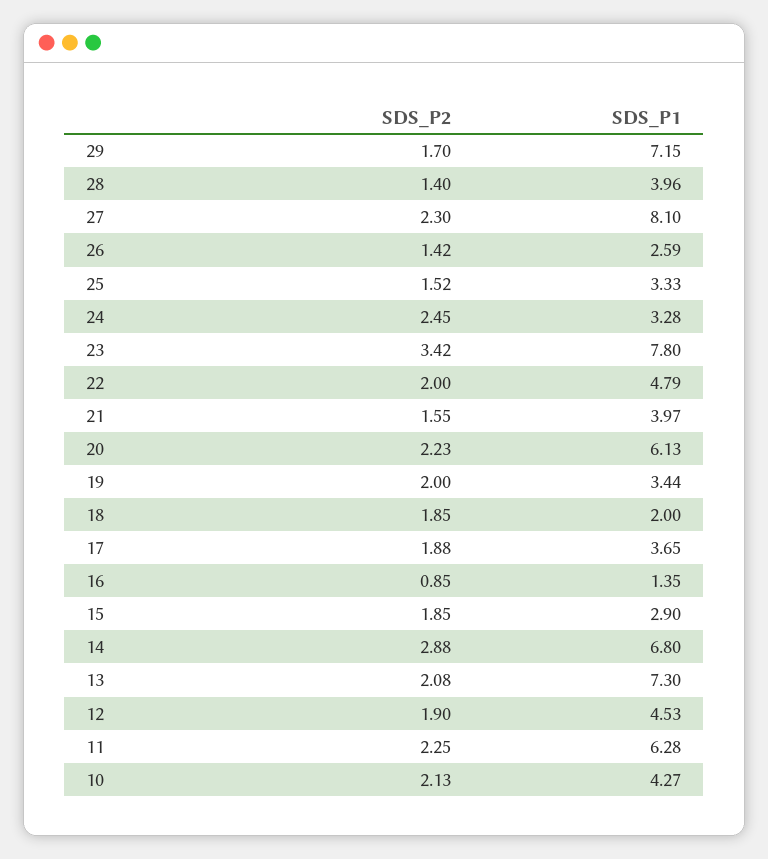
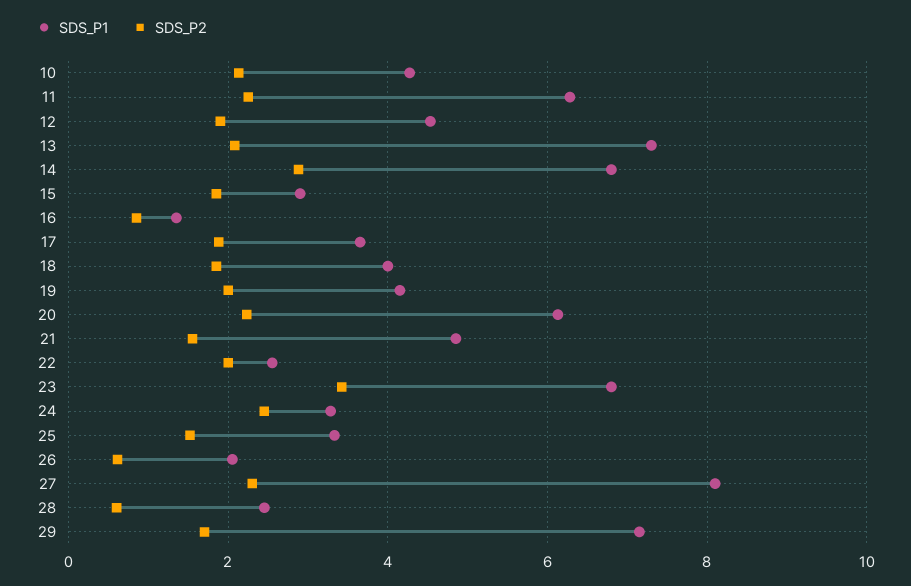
SDS_P2, 28: 1.4 -> 0.6
SDS_P1, 28: 3.96 -> 2.4
SDS_P2, 26: 1.42 -> 0.6
SDS_P1, 26: 2.59 -> 2
SDS_P1, 23: 7.8 -> 6.8
SDS_P1, 22: 4.79 -> 2.6
SDS_P1, 21: 3.97 -> 4.8
SDS_P1, 19: 3.44 -> 4.2
SDS_P1, 18: 2 -> 4

